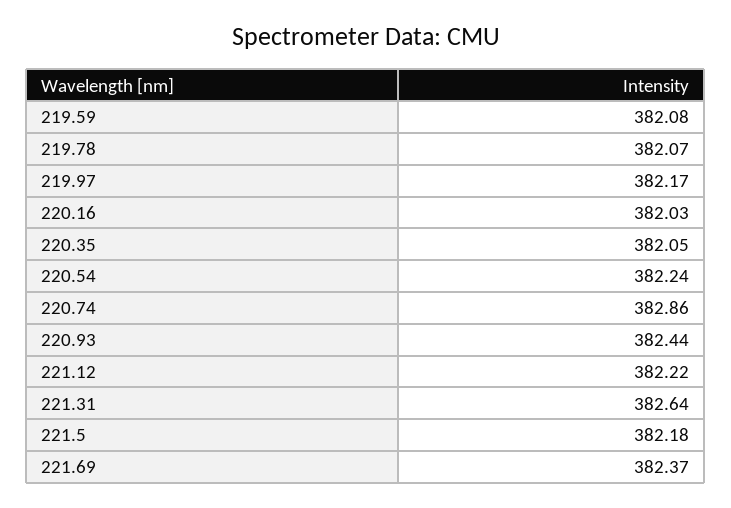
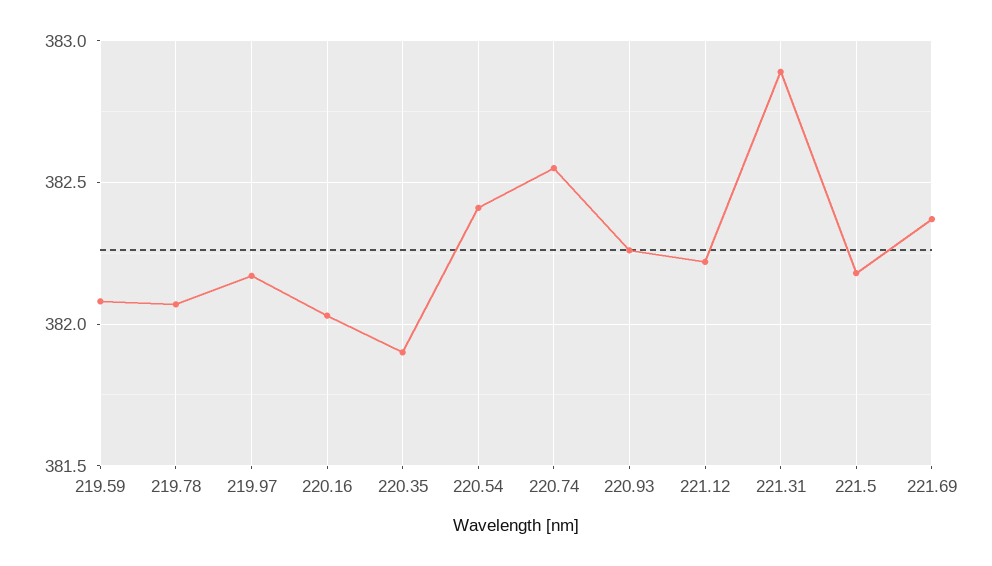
220.35: 382.05 -> 381.9
220.54: 382.24 -> 382.4
220.74: 382.86 -> 382.55
220.93: 382.44 -> 382.25
221.31: 382.64 -> 382.9

